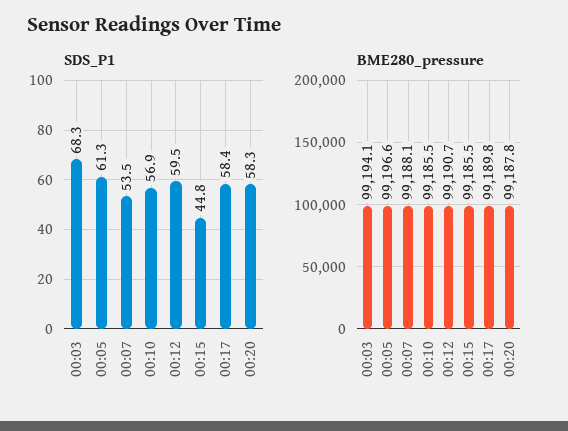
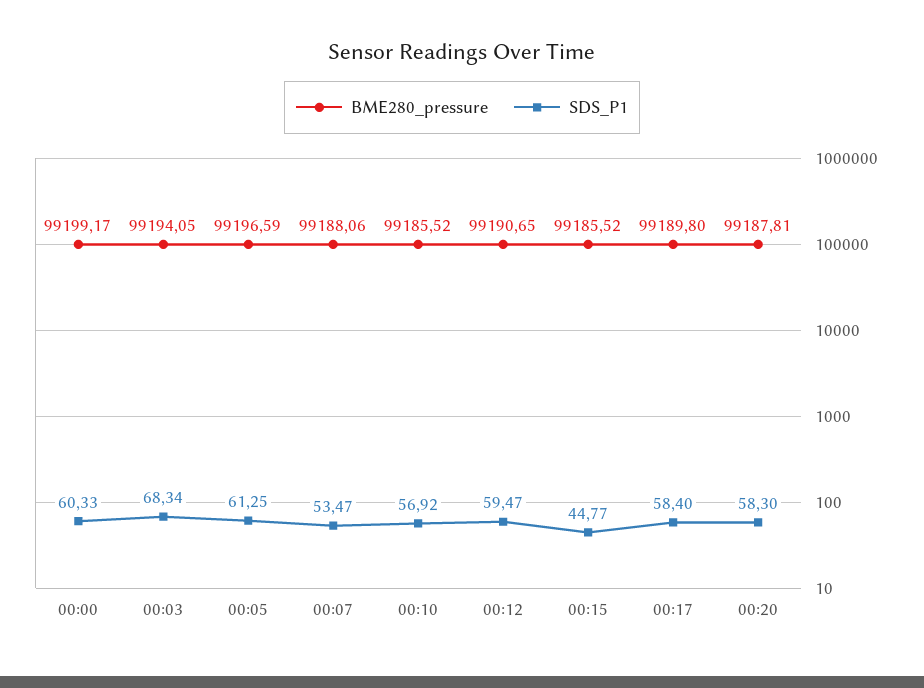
BME280_pressure, 00:00: none -> 99199.17
SDS_P1, 00:00: none -> 60.33

